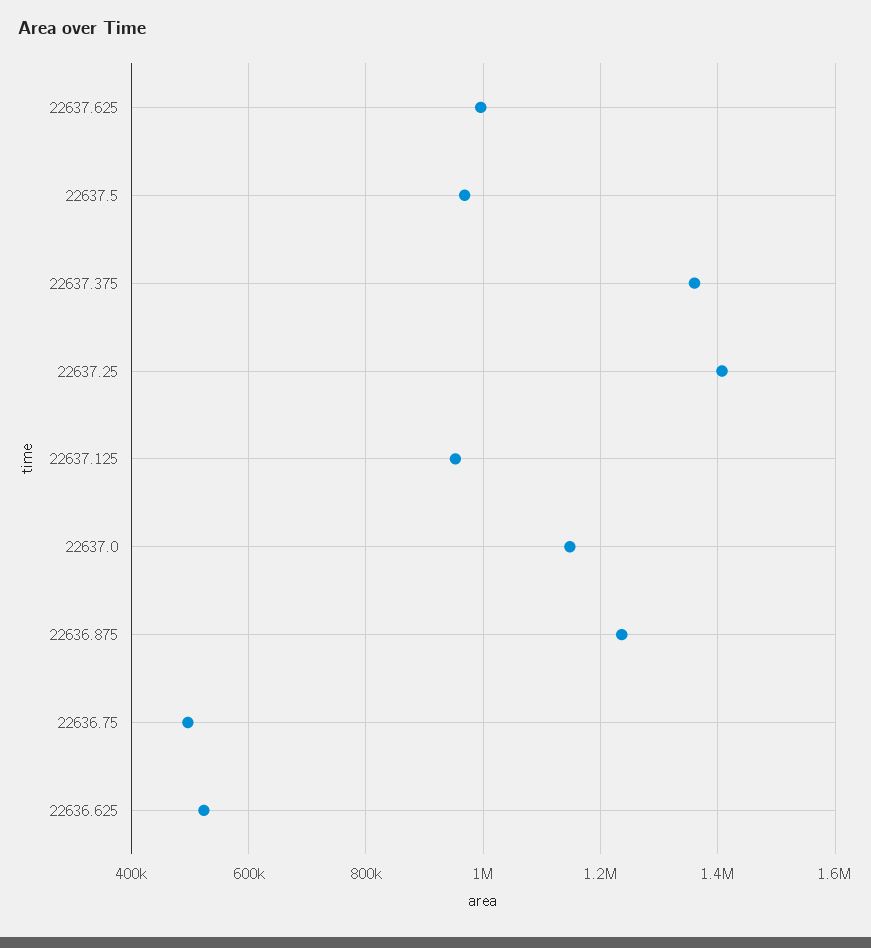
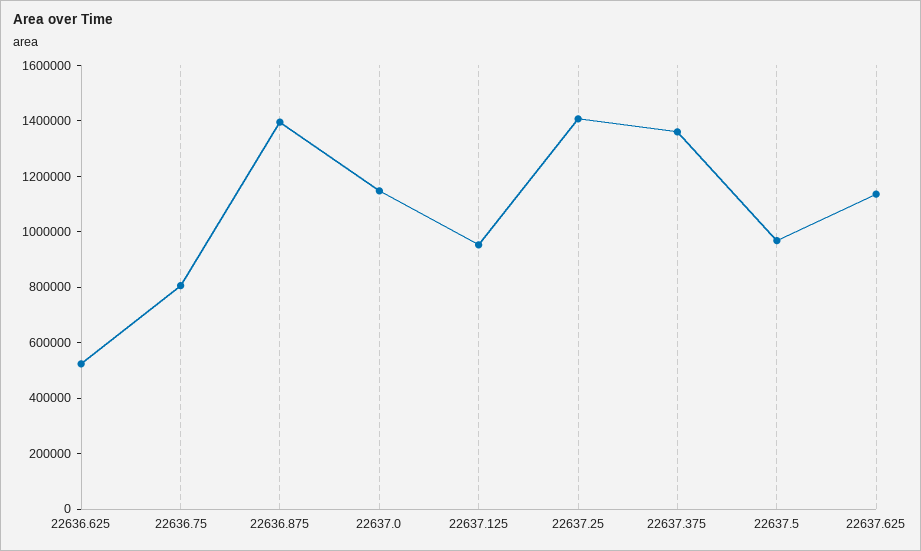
22637.625: 1000000 -> 1150000
22636.875: 1240000 -> 1400000
22636.75: 500000 -> 800000

